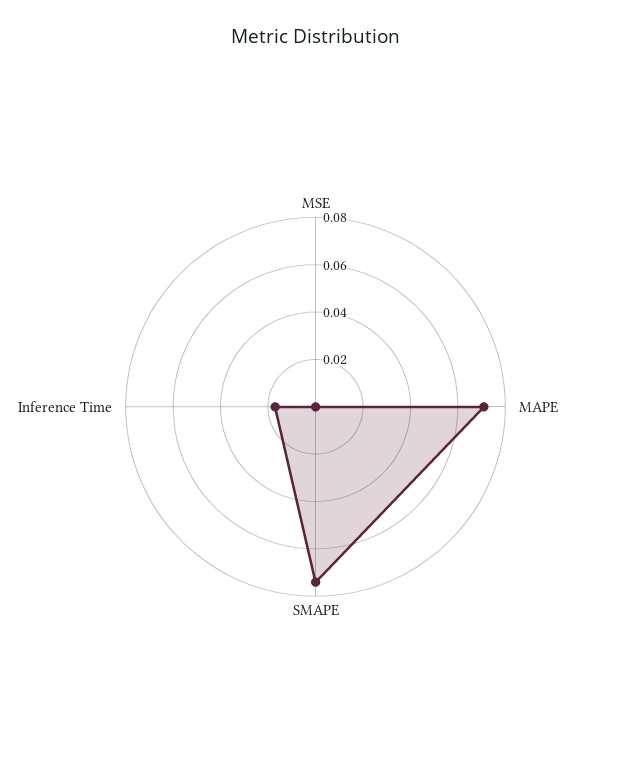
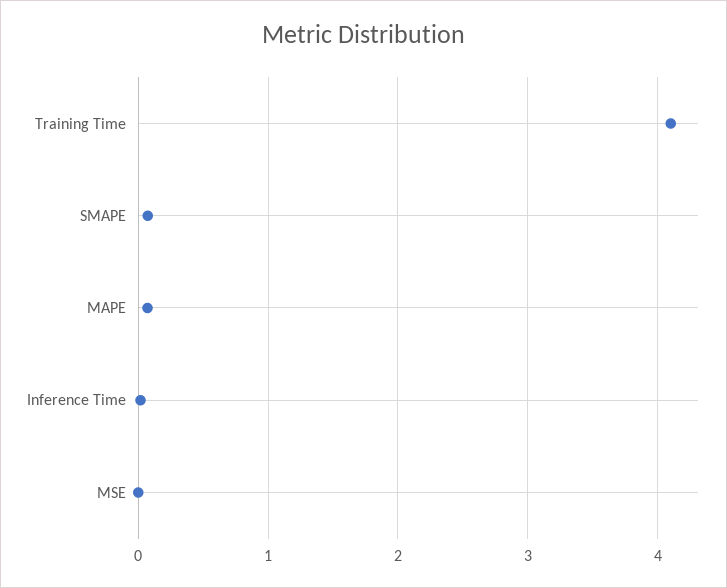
Training Time: none -> 4.1

